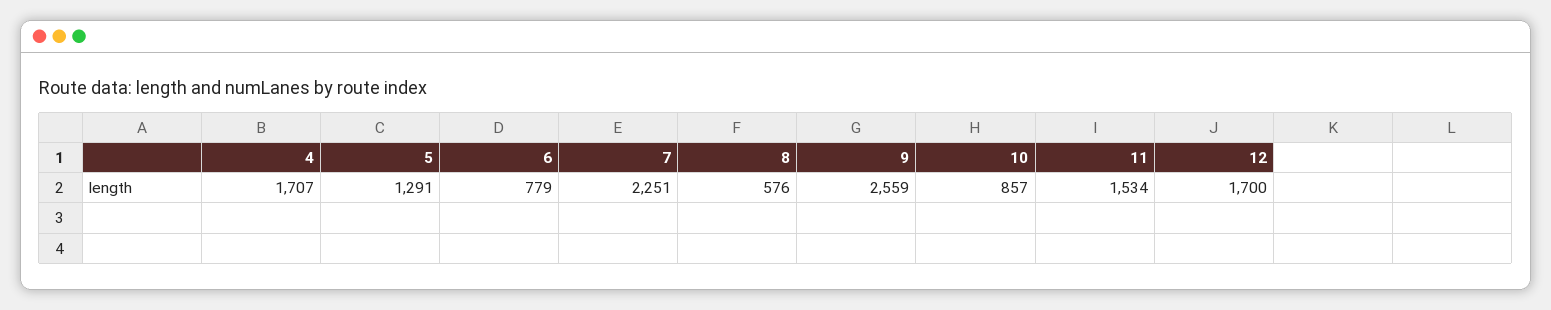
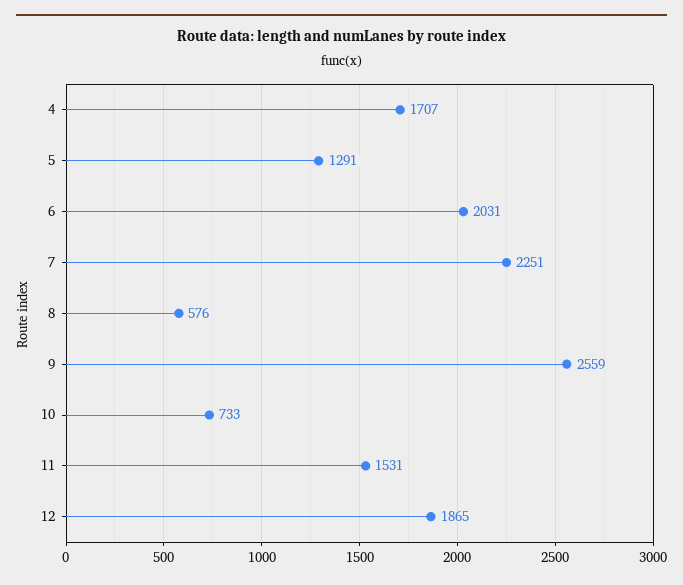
6: 779 -> 2031
10: 857 -> 733
11: 1534 -> 1531
12: 1700 -> 1865

